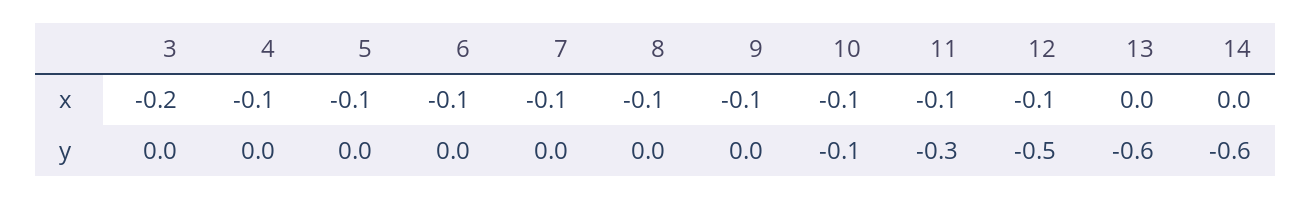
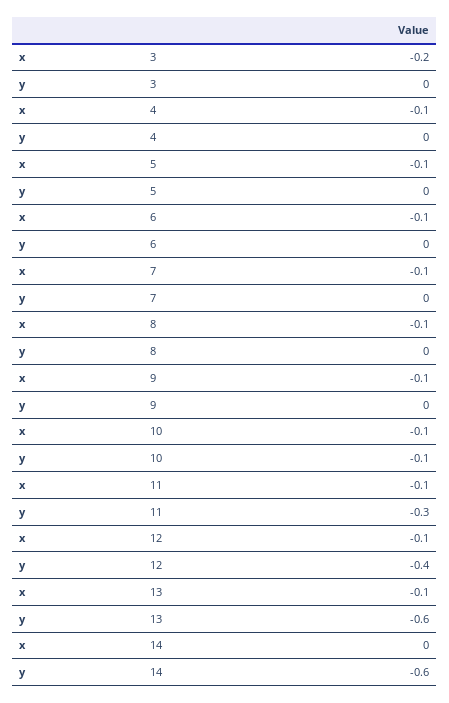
13, x: 0 -> -0.1
12, y: -0.5 -> -0.4

